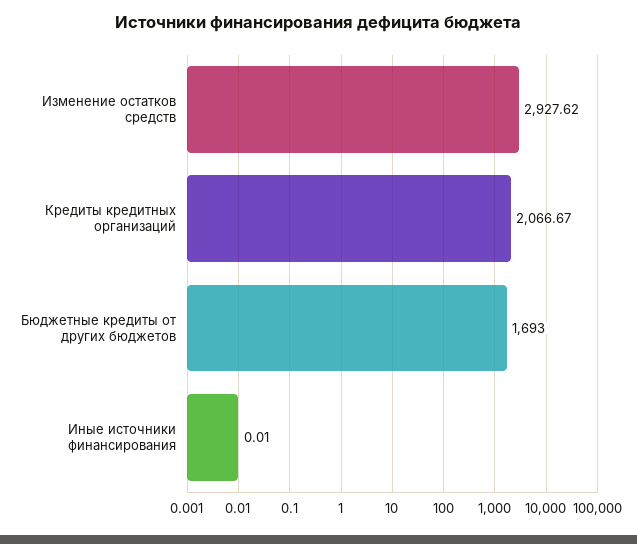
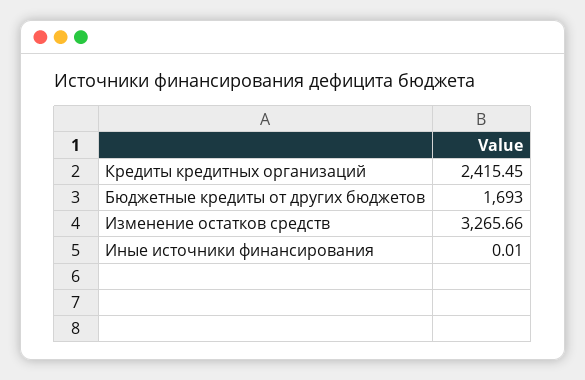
Изменение остатков средств: 2927.62 -> 3265.66
Кредиты кредитных организаций: 2066.67 -> 2415.45

